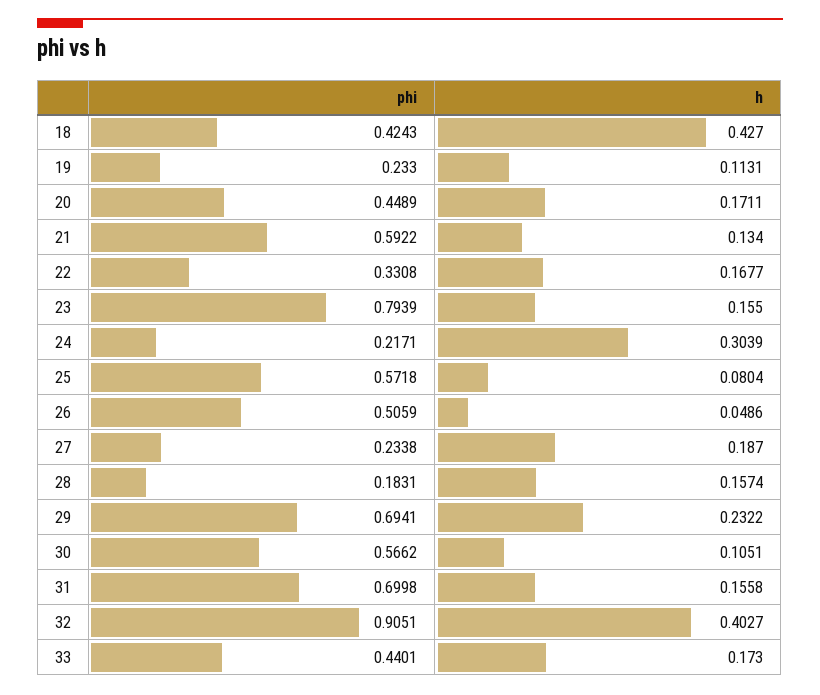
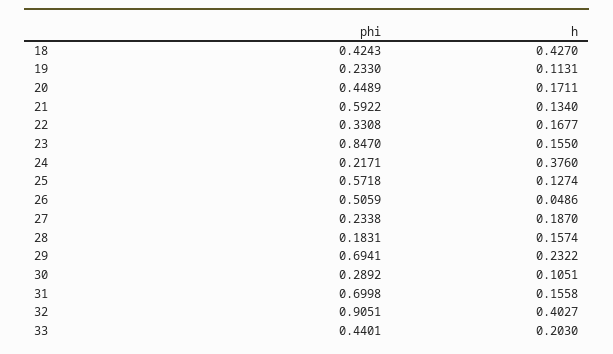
phi, 23: 0.7939 -> 0.847
h, 24: 0.3039 -> 0.376
h, 25: 0.0804 -> 0.1274
phi, 30: 0.5662 -> 0.2892
h, 33: 0.173 -> 0.203

